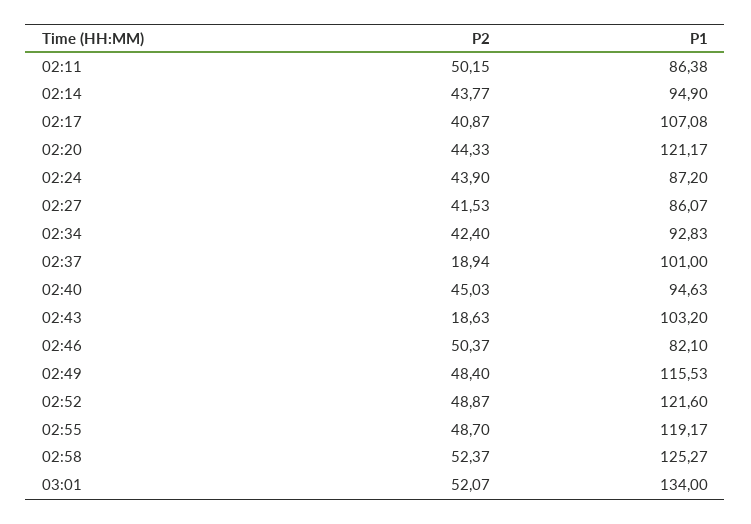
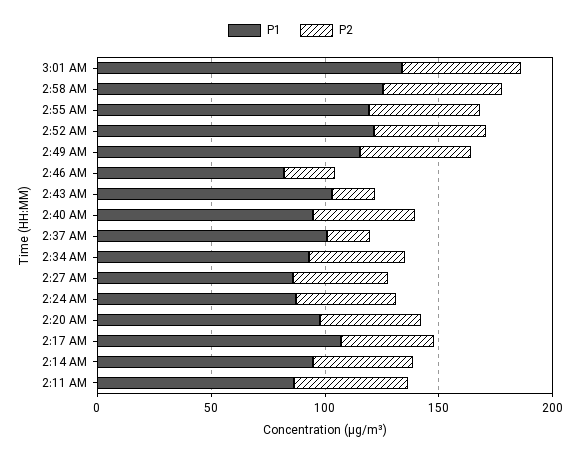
P1, 02:20: 121.17 -> 100
P2, 02:46: 50.37 -> 20

